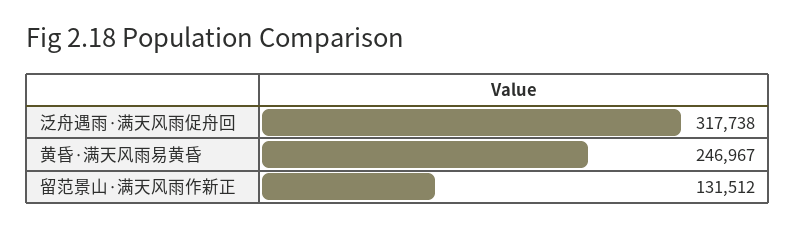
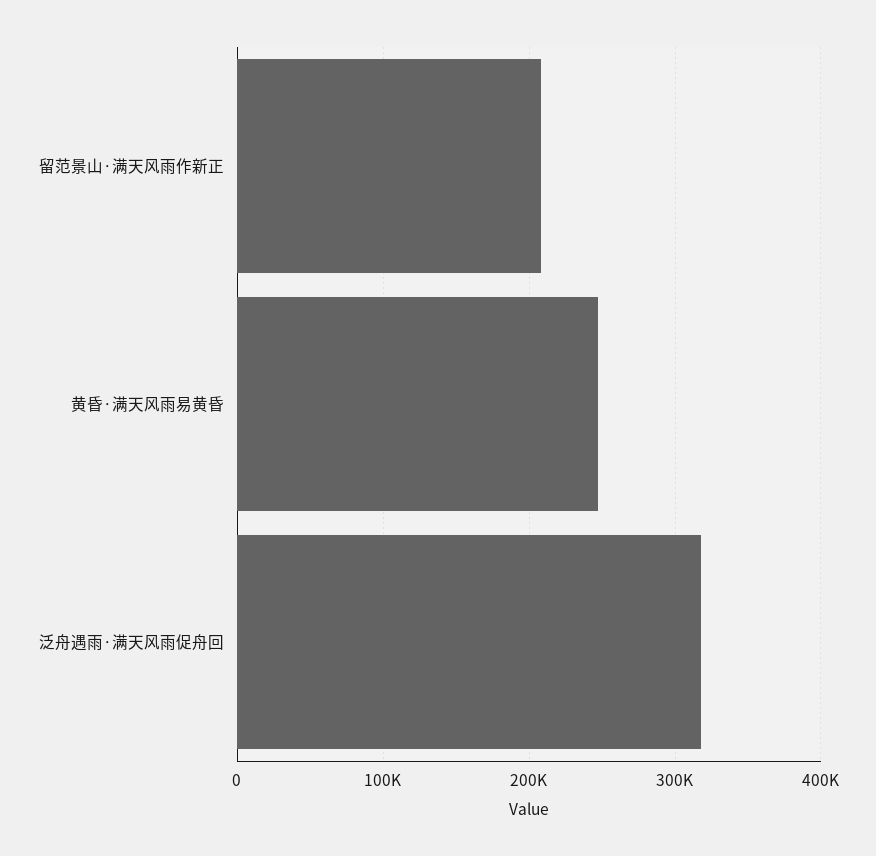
留范景山·满天风雨作新正: 131512 -> 210000

